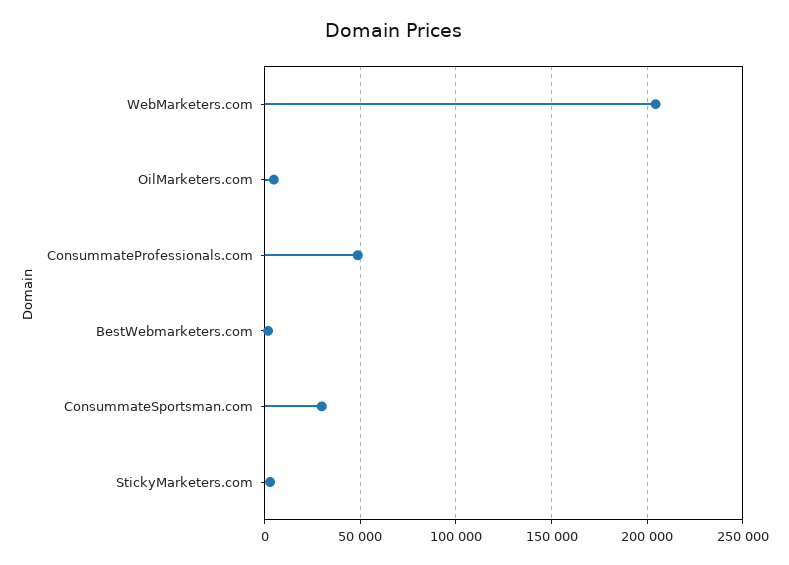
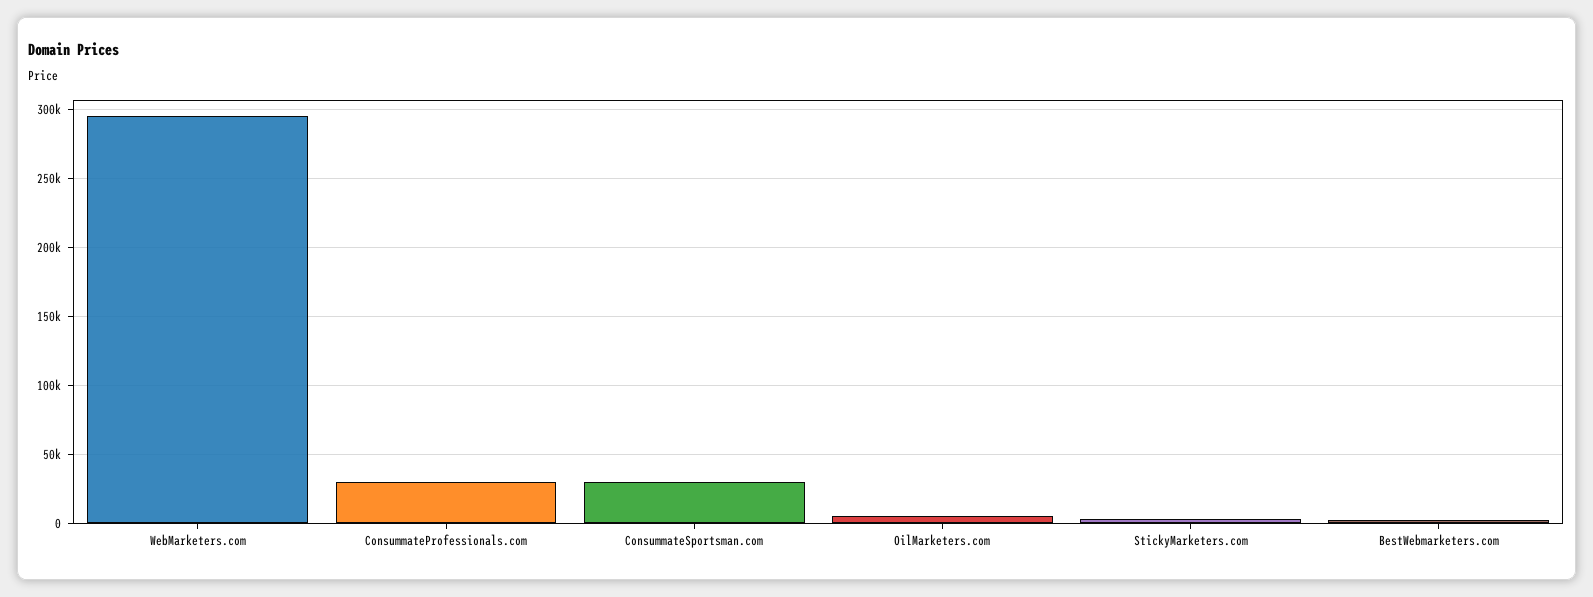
WebMarketers.com: 205000 -> 295000
ConsummateProfessionals.com: 50000 -> 30000

